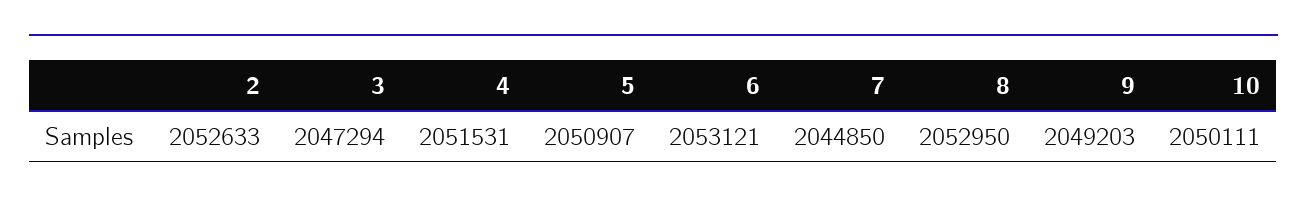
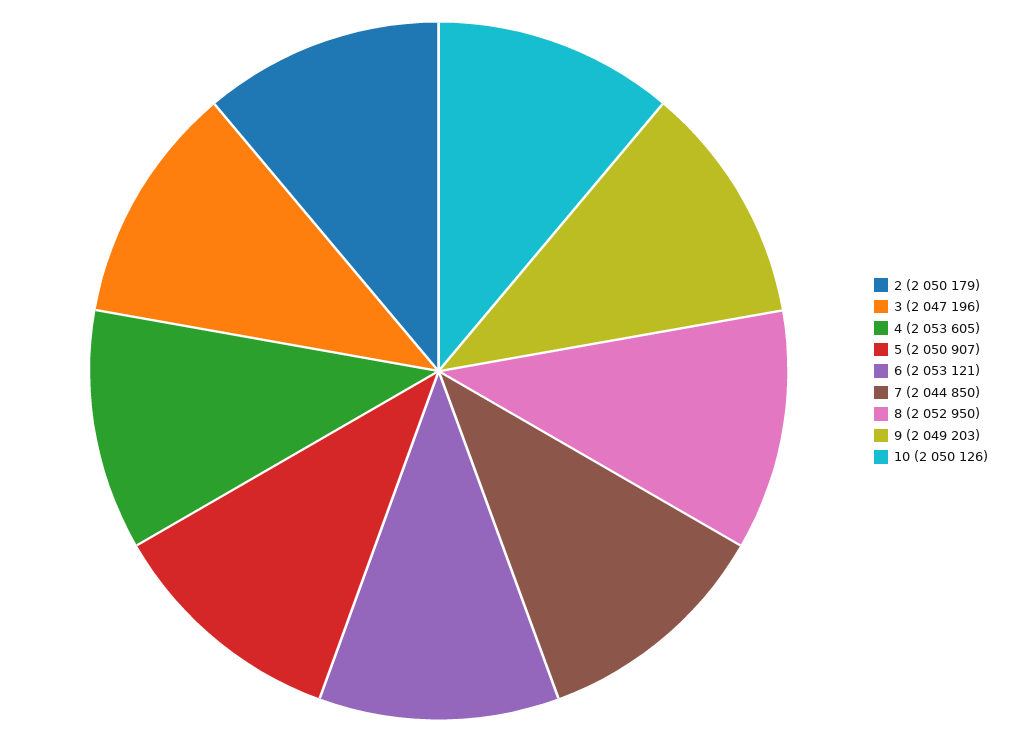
2: 2052633 -> 2050179
3: 2047294 -> 2047196
4: 2051531 -> 2053605
10: 2050111 -> 2050126

